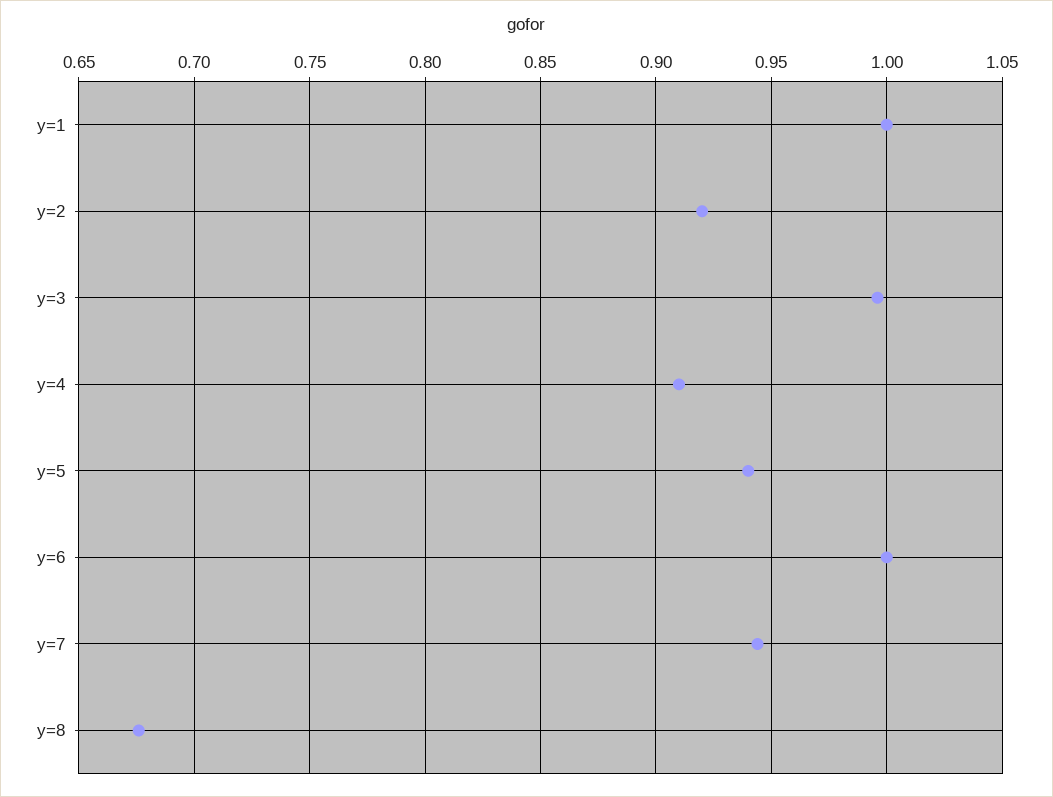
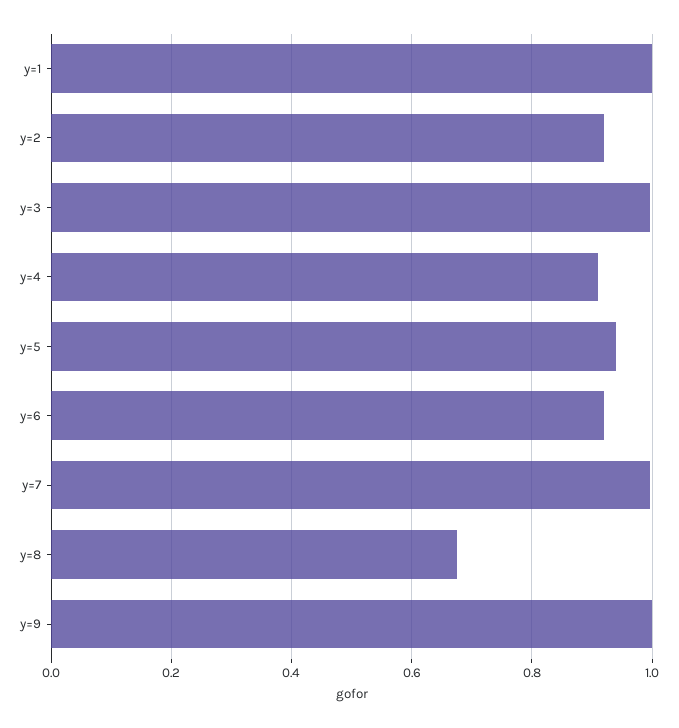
y=6: 1 -> 0.92
y=7: 0.945 -> 1
y=9: none -> 1

